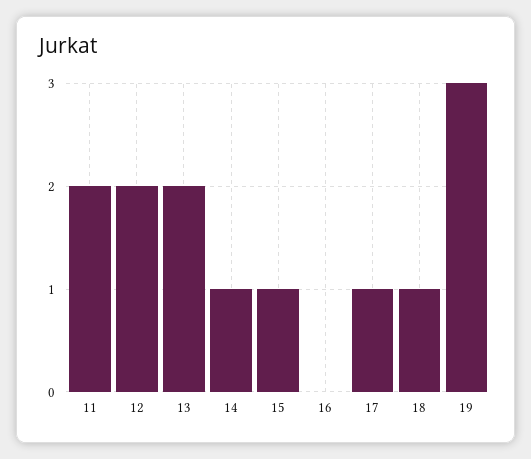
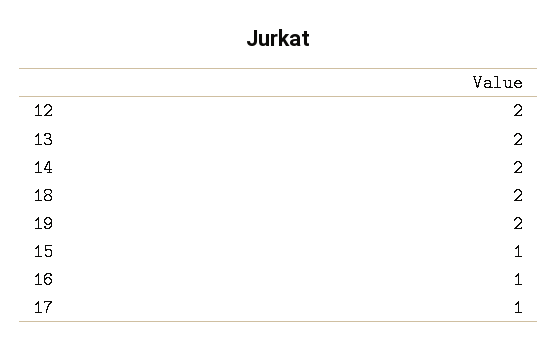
11: 2 -> none
14: 1 -> 2
16: 0 -> 1
18: 1 -> 2
19: 3 -> 2

